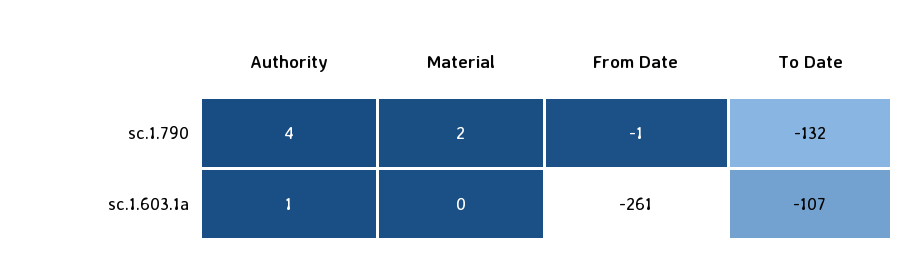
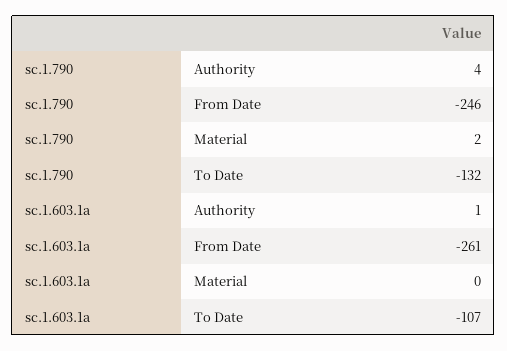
From Date, sc.1.790: -1 -> -246

